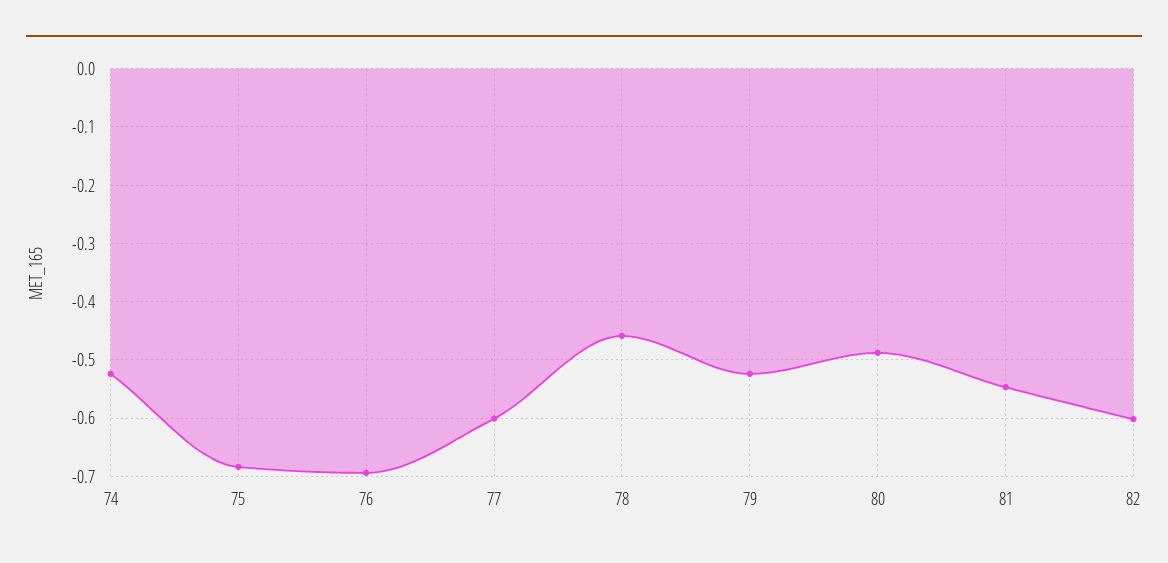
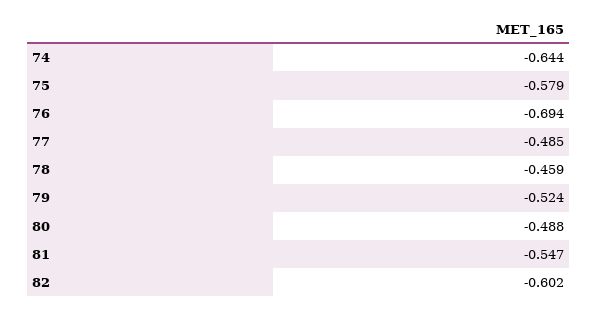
74: -0.52 -> -0.644
75: -0.68 -> -0.579
77: -0.6 -> -0.485

